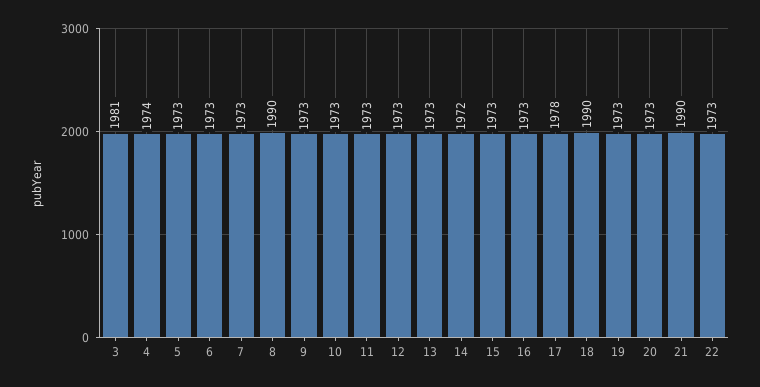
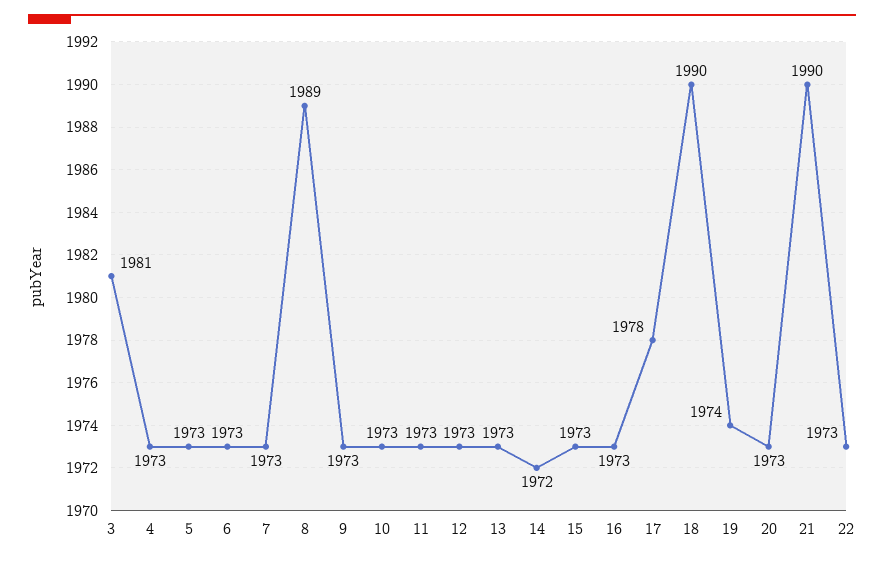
4: 1974 -> 1973
8: 1990 -> 1989
19: 1973 -> 1974

